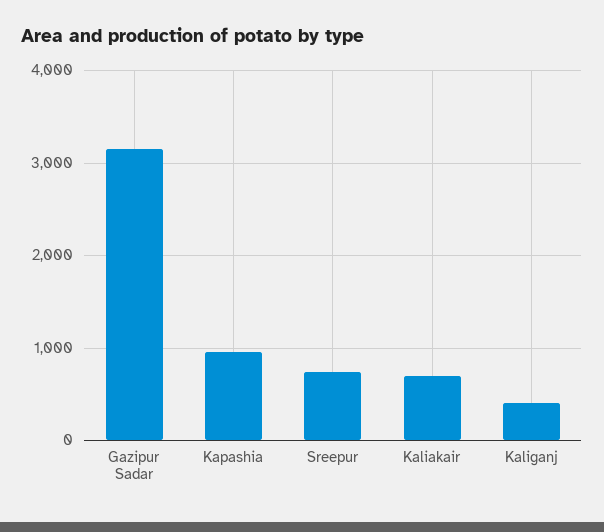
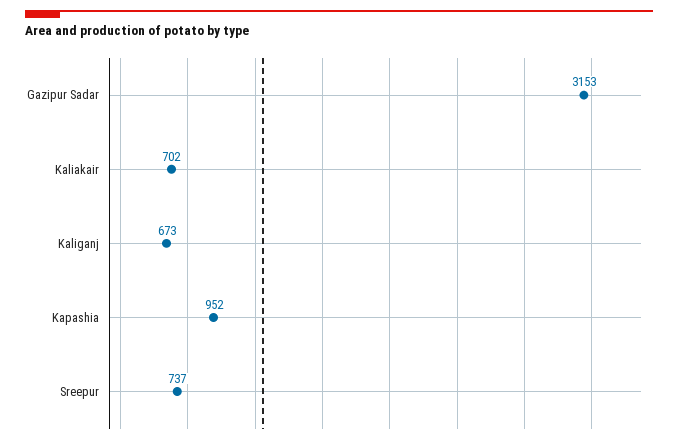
Kaliganj: 400 -> 673

